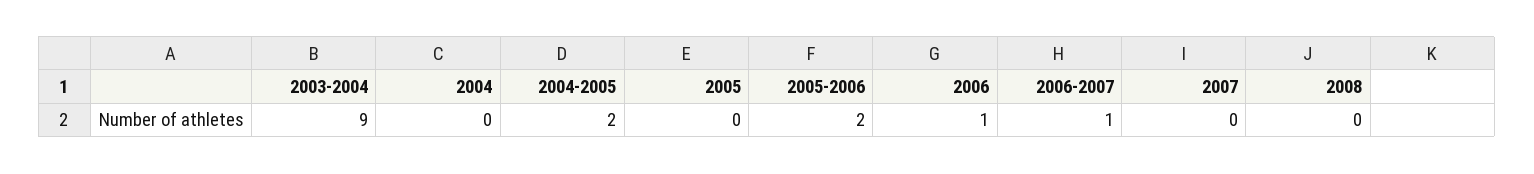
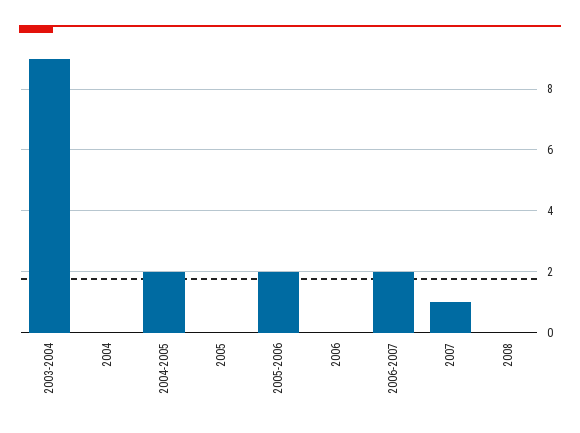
2006: 1 -> 0
2006-2007: 1 -> 2
2007: 0 -> 1

